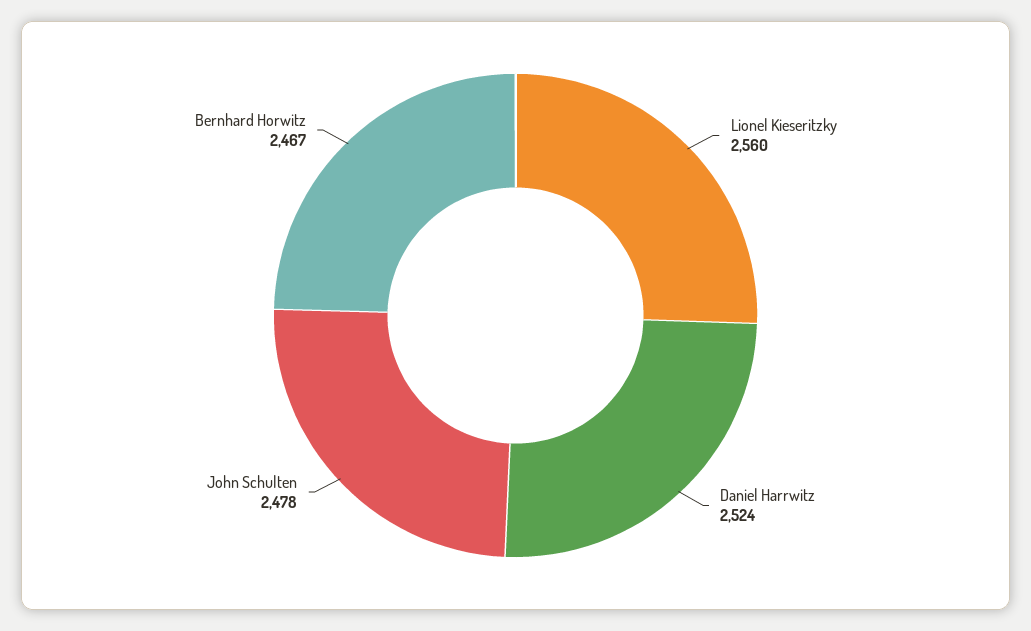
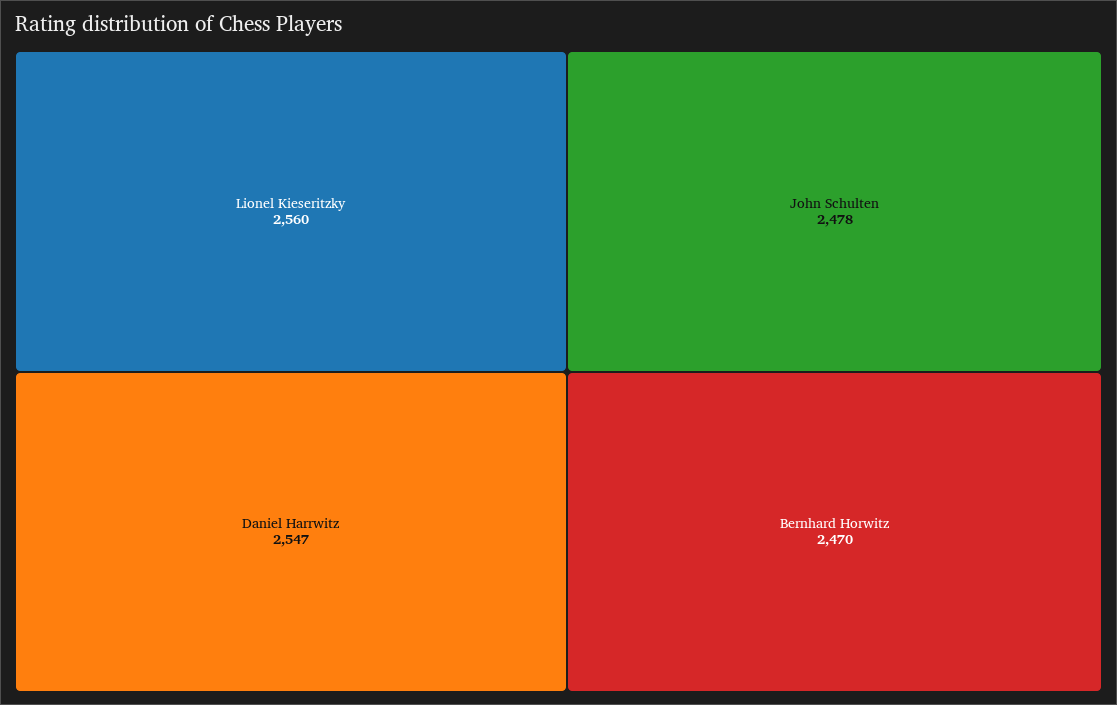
Daniel Harrwitz: 2524 -> 2547
Bernhard Horwitz: 2467 -> 2470

